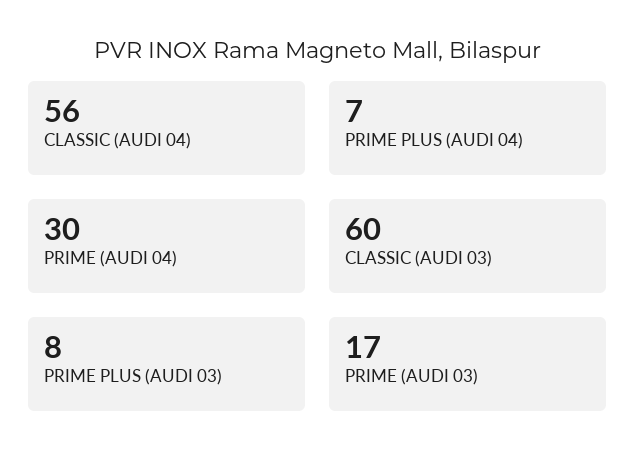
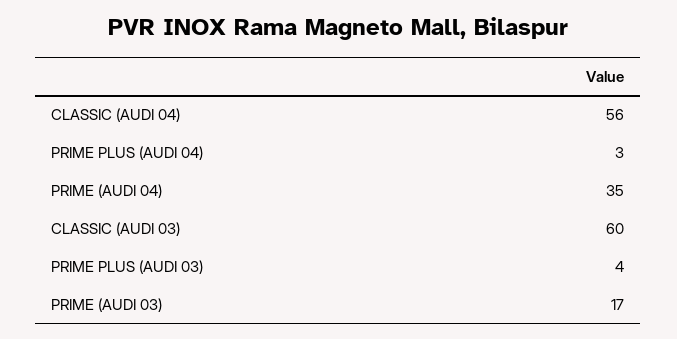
PRIME PLUS (AUDI 04): 7 -> 3
PRIME (AUDI 04): 30 -> 35
PRIME PLUS (AUDI 03): 8 -> 4

